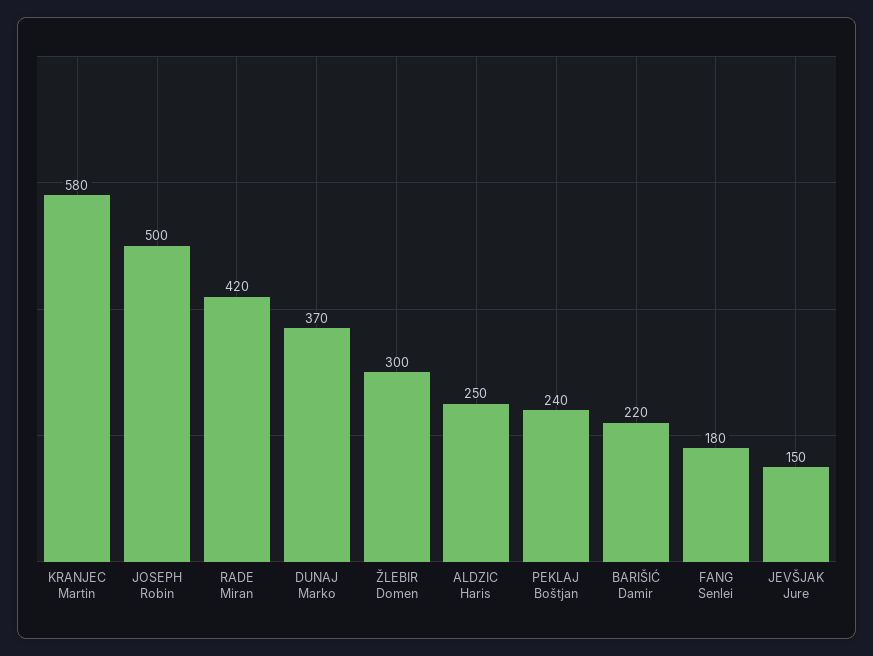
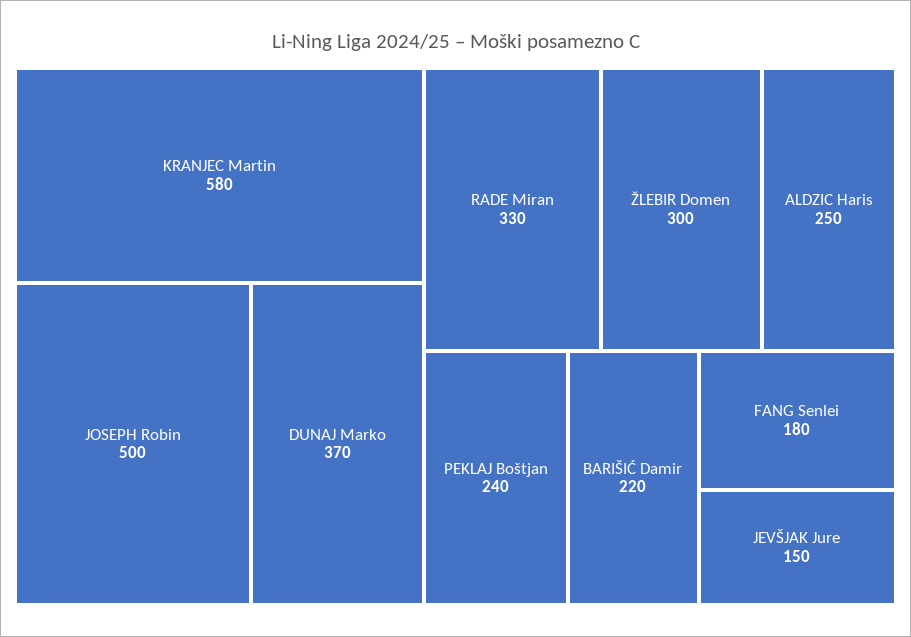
RADE Miran: 420 -> 330

